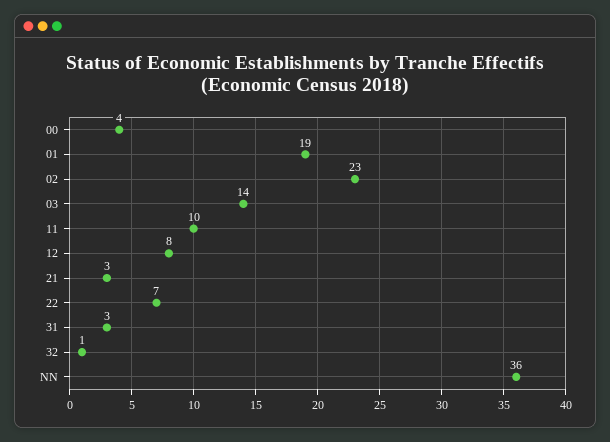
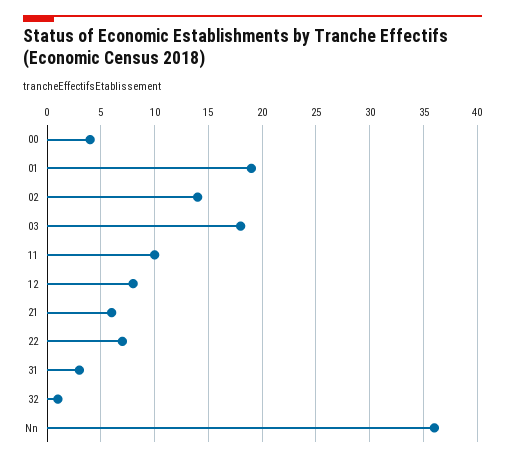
02: 23 -> 14
03: 14 -> 18
21: 3 -> 6

